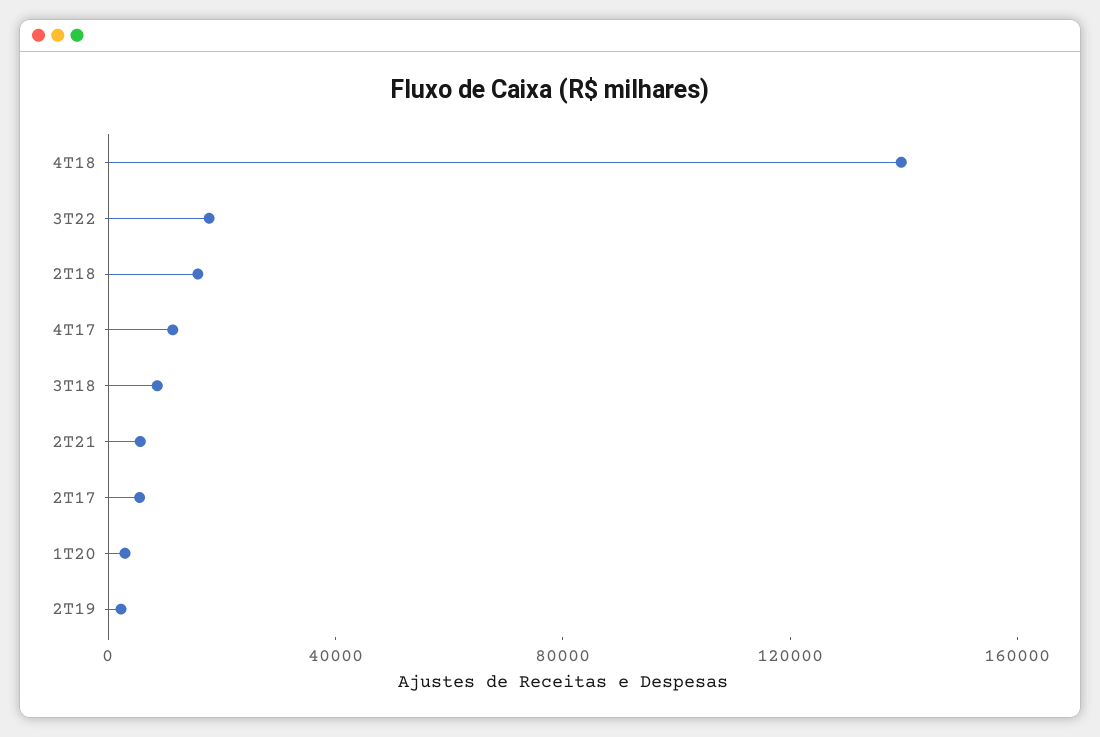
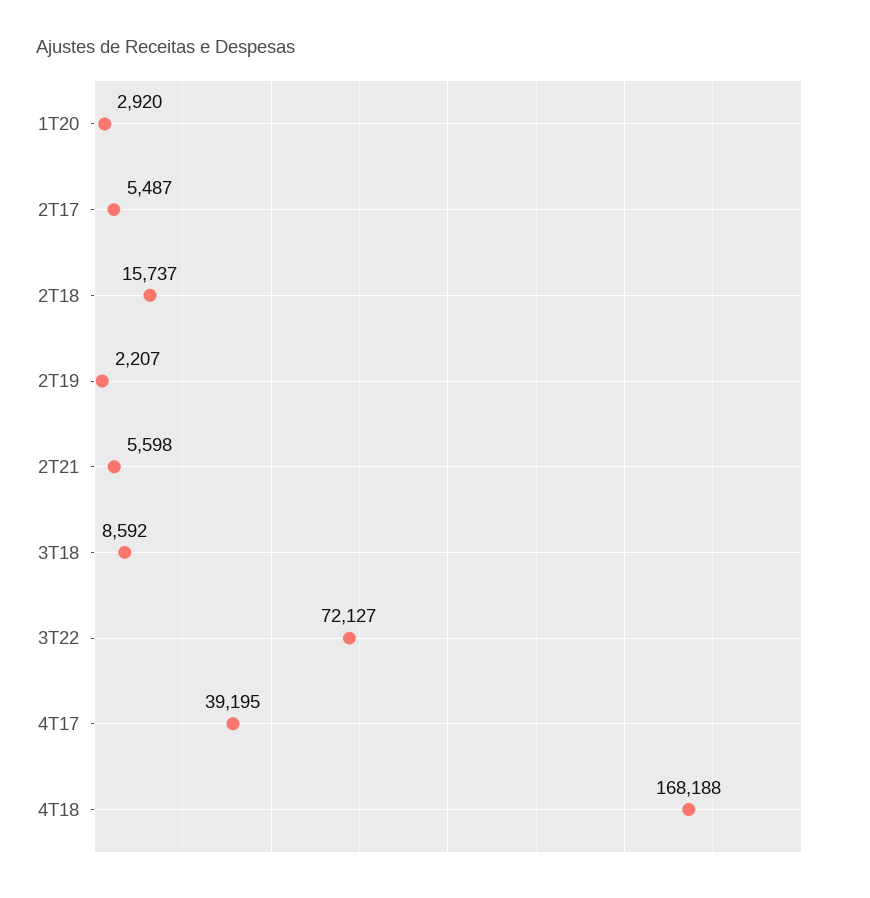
4T18: 140000 -> 168188
3T22: 20000 -> 72127
4T17: 10000 -> 39195

